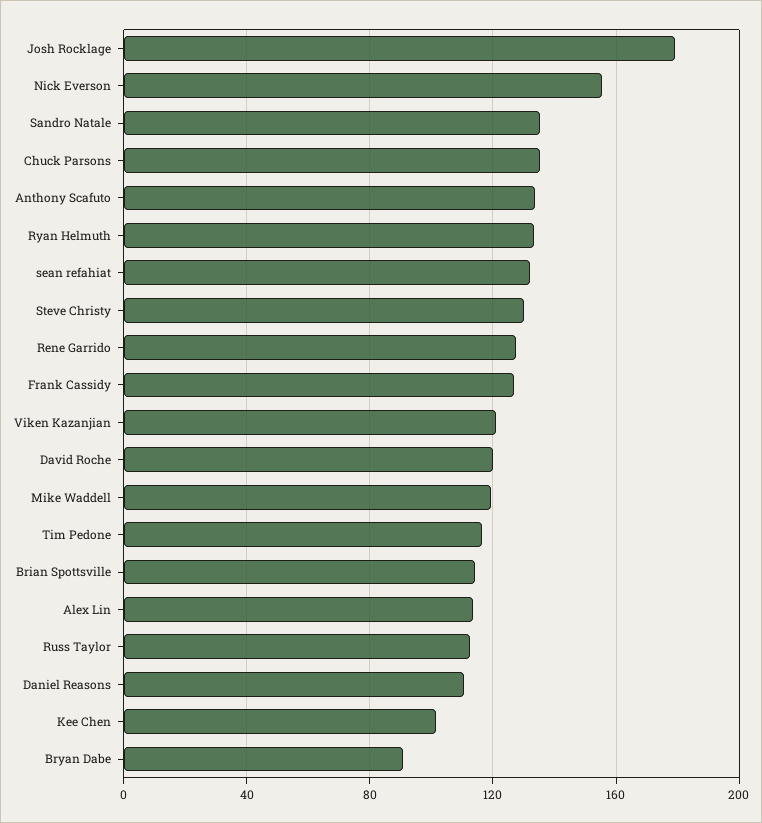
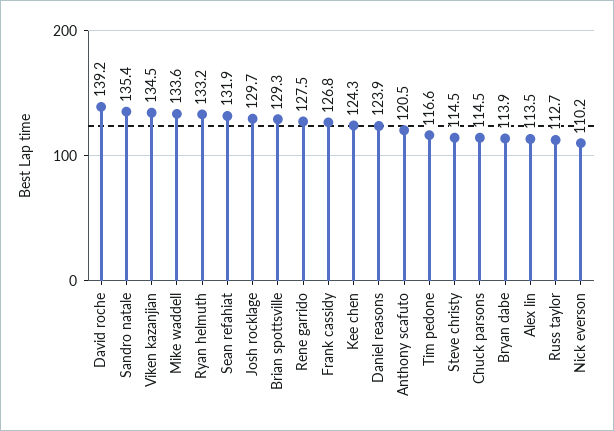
Josh Rocklage: 180 -> 129.7
Nick Everson: 155 -> 110.2
Chuck Parsons: 135 -> 114.5
Anthony Scafuto: 135 -> 120.5
Steve Christy: 130 -> 114.5
Viken Kazanjian: 120 -> 134.5
David Roche: 120 -> 139.2
Mike Waddell: 120 -> 133.6
Brian Spottsville: 115 -> 129.3
Daniel Reasons: 110 -> 123.9
Kee Chen: 100 -> 124.3
Bryan Dabe: 90 -> 113.9

